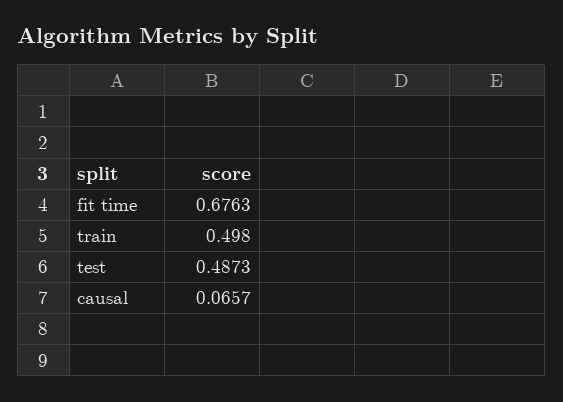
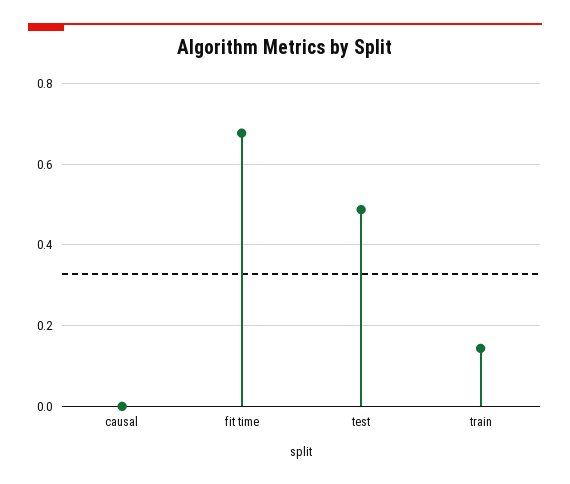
train: 0.498 -> 0.14
causal: 0.0657 -> 0

